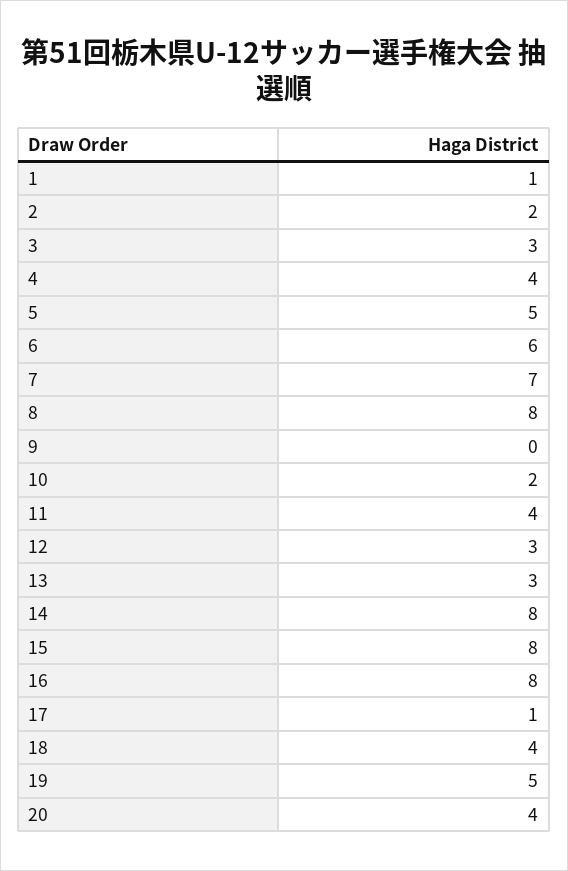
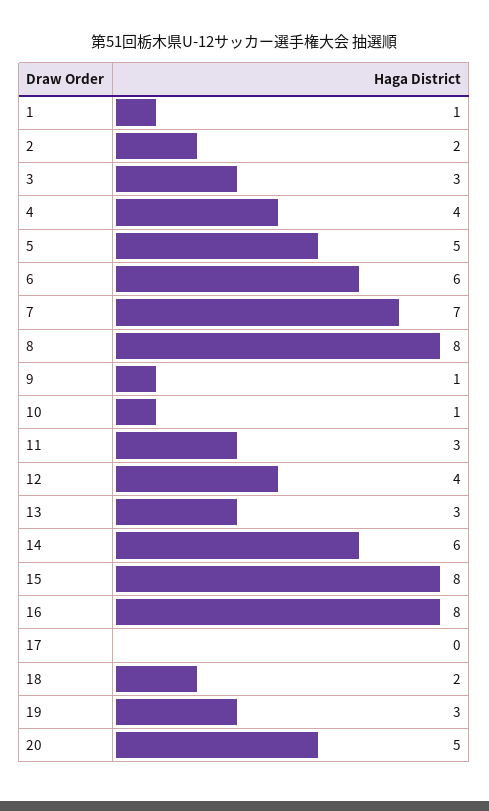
9: 0 -> 1
10: 2 -> 1
11: 4 -> 3
12: 3 -> 4
14: 8 -> 6
17: 1 -> 0
18: 4 -> 2
19: 5 -> 3
20: 4 -> 5

